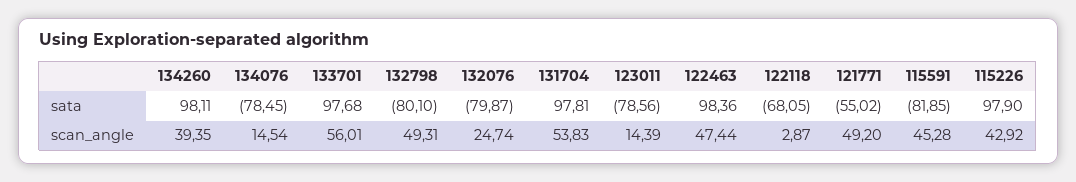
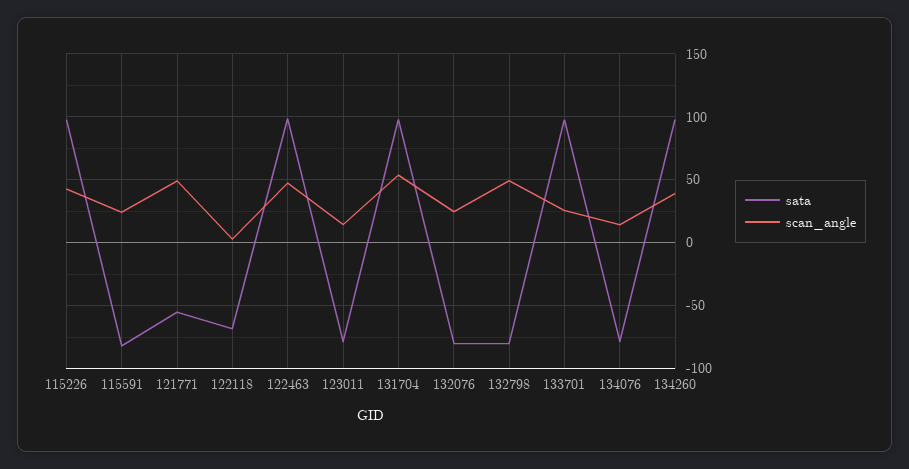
scan_angle, 133701: 56.01 -> 25
scan_angle, 115591: 45.28 -> 25

